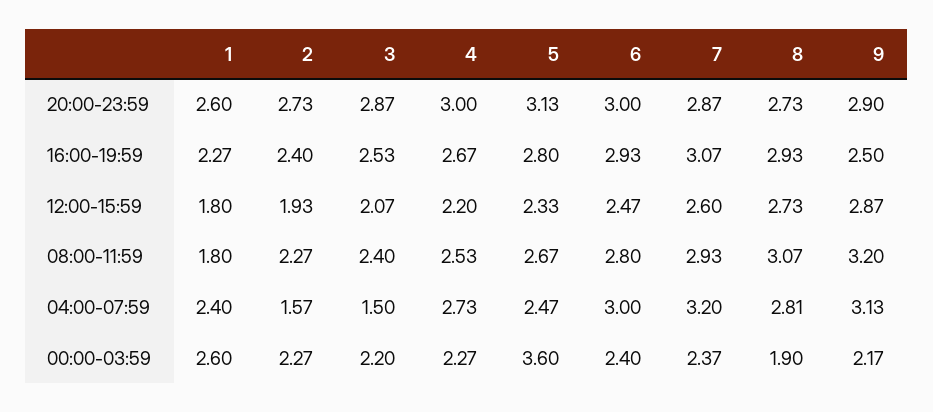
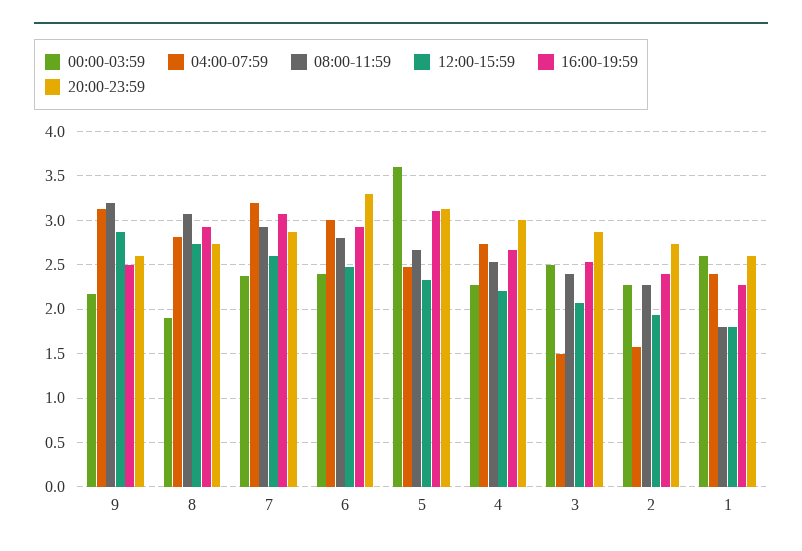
20:00-23:59, 6: 3 -> 3.3
20:00-23:59, 9: 2.9 -> 2.6
16:00-19:59, 5: 2.8 -> 3.1
00:00-03:59, 3: 2.2 -> 2.5

